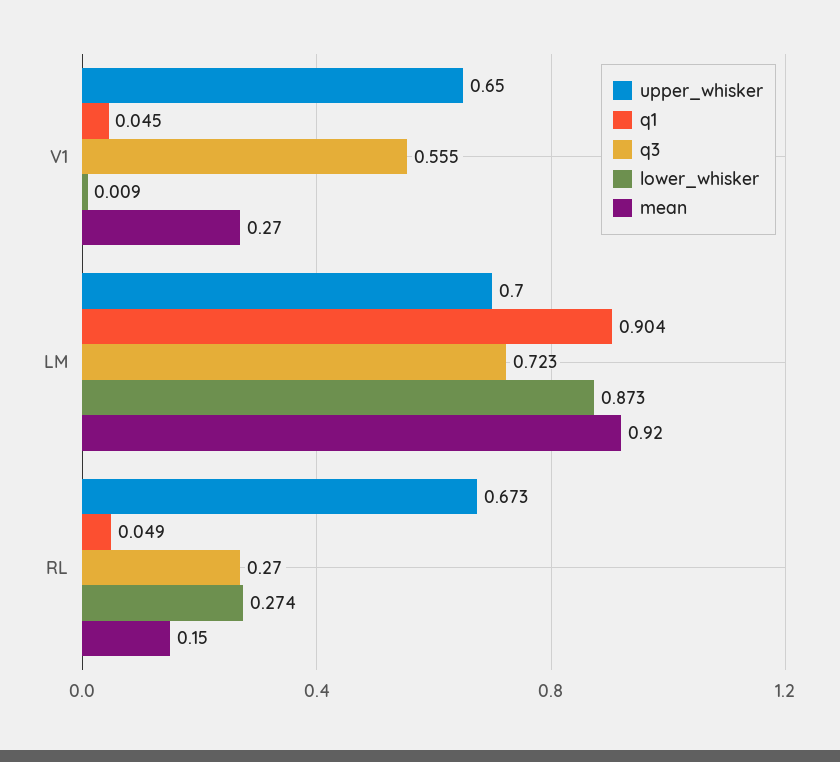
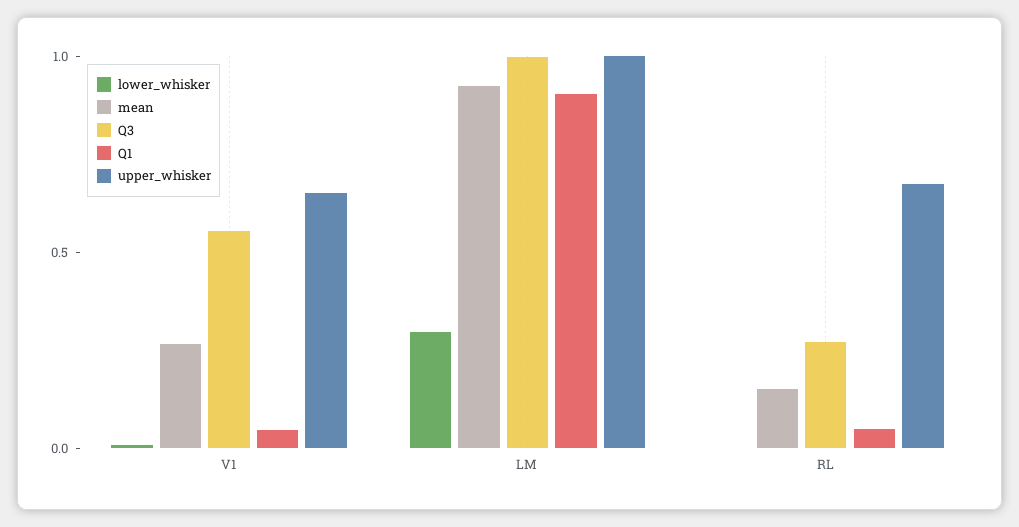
upper_whisker, LM: 0.7 -> 1
q3, LM: 0.723 -> 1
lower_whisker, LM: 0.873 -> 0.3
lower_whisker, RL: 0.274 -> 0

